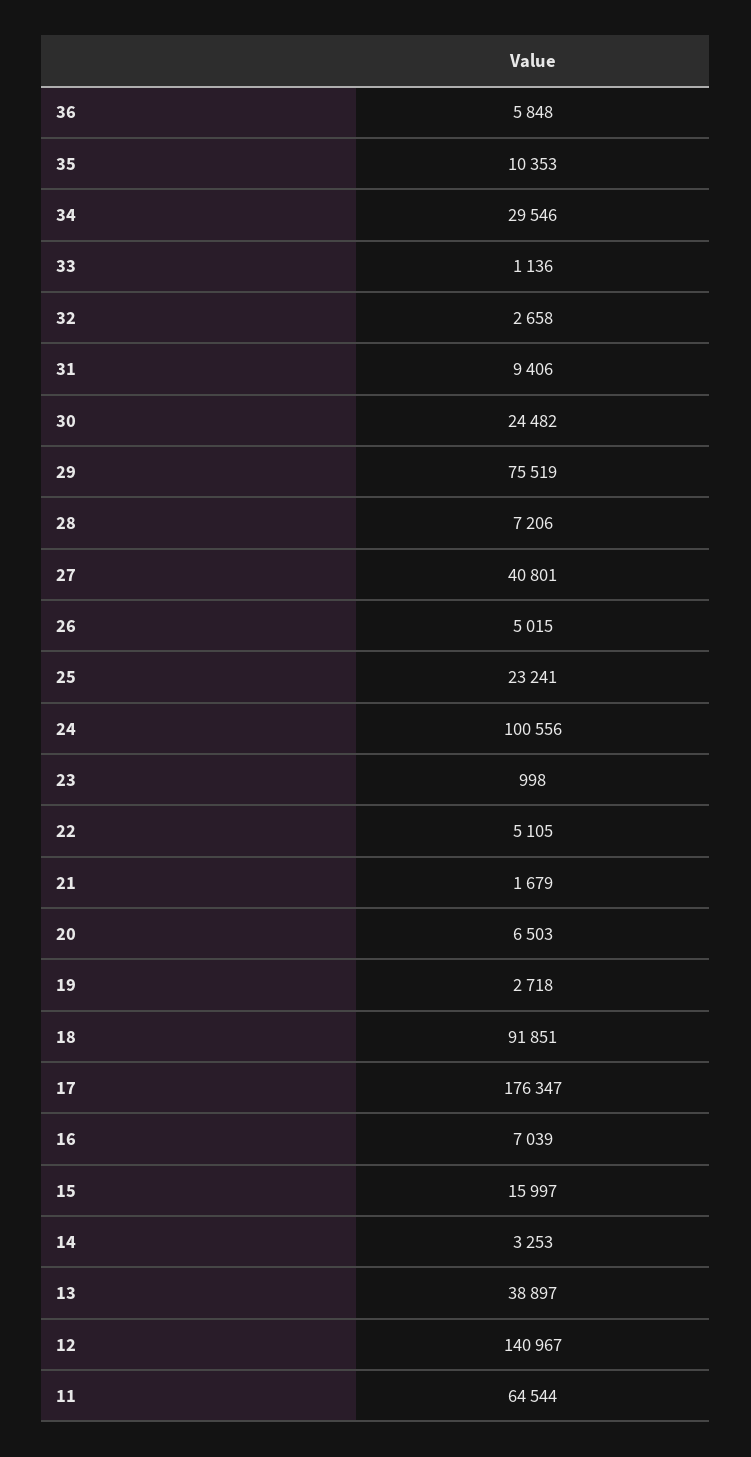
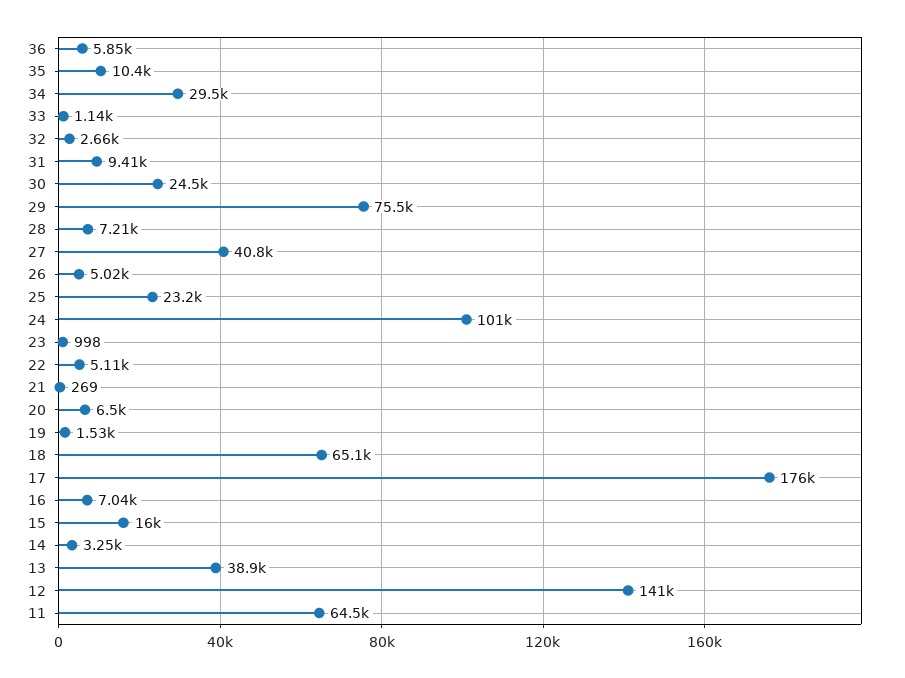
21: 1679 -> 269
19: 2718 -> 1530
18: 91851 -> 65100

